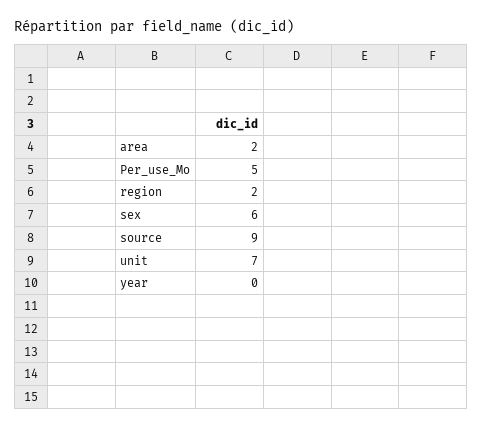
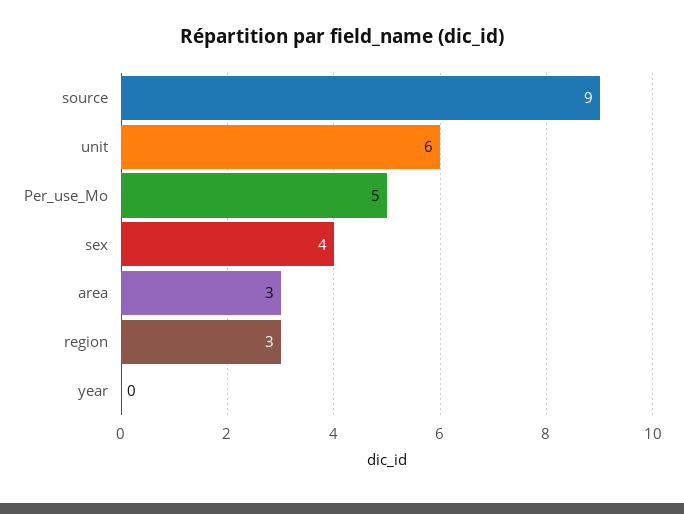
area: 2 -> 3
region: 2 -> 3
sex: 6 -> 4
unit: 7 -> 6

